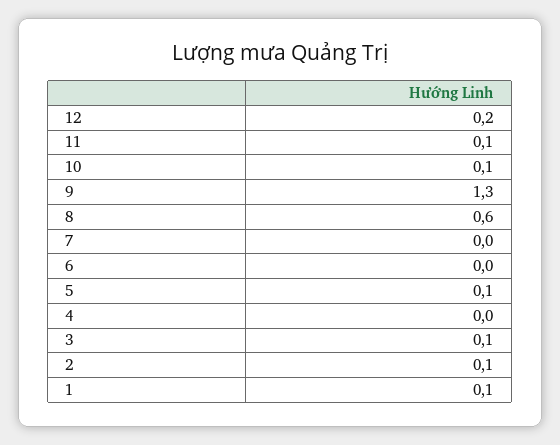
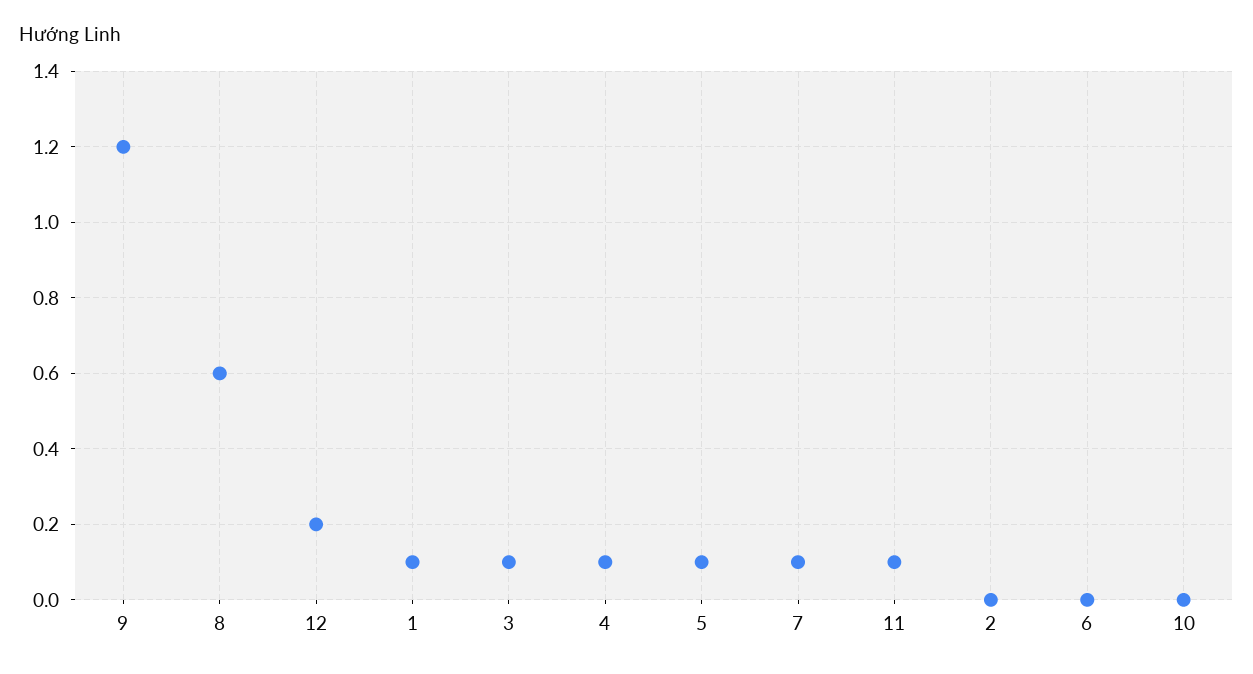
10: 0.1 -> 0
9: 1.3 -> 1.2
7: 0 -> 0.1
4: 0 -> 0.1
2: 0.1 -> 0

